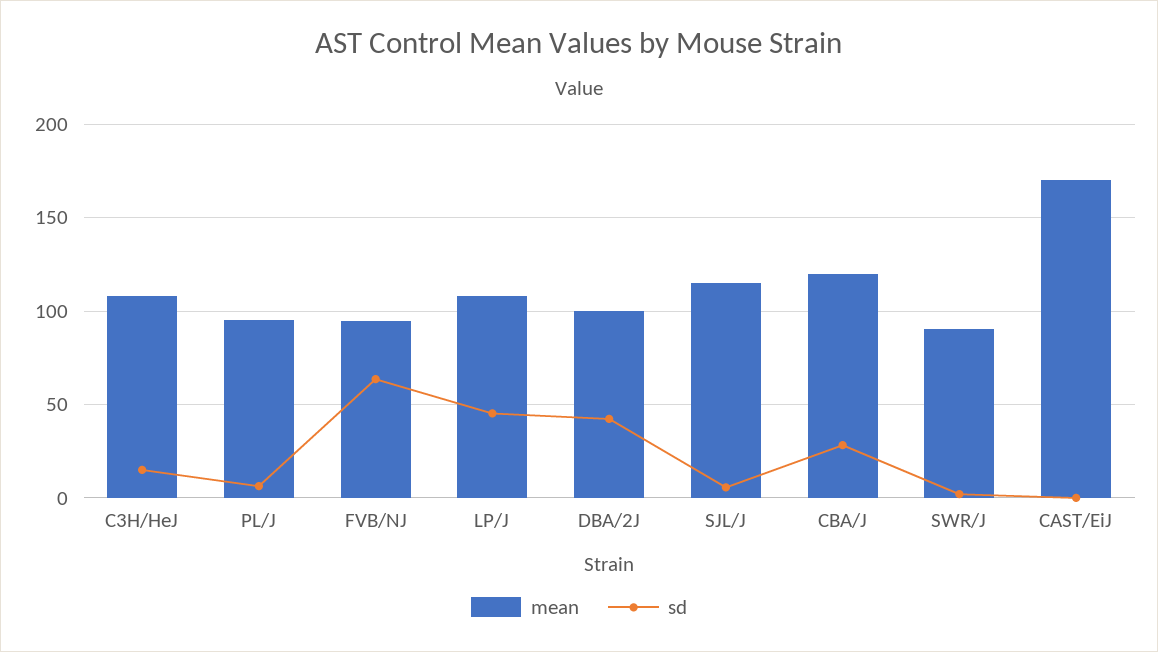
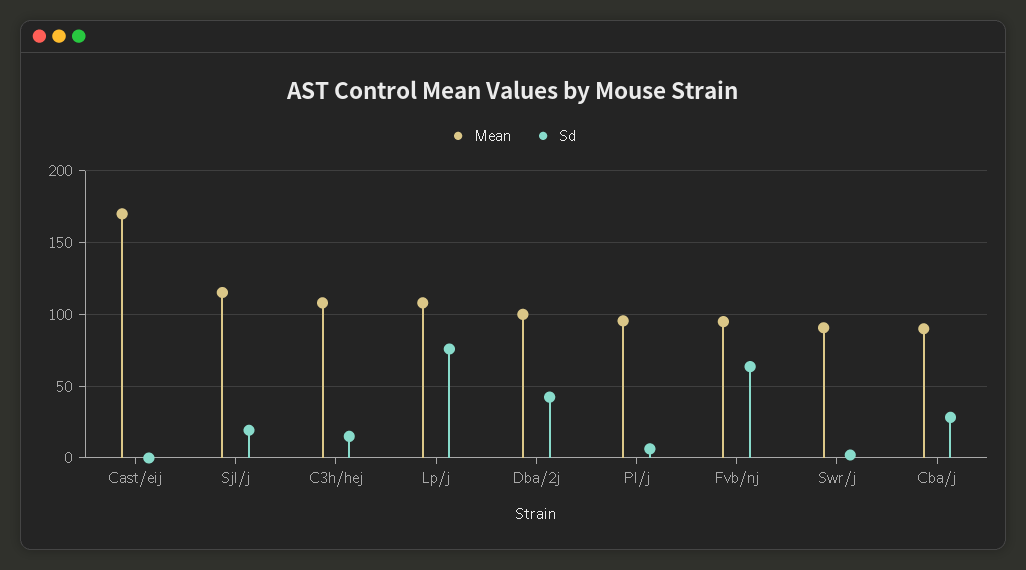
sd, LP/J: 45 -> 75
sd, SJL/J: 5 -> 20
mean, CBA/J: 120 -> 90

